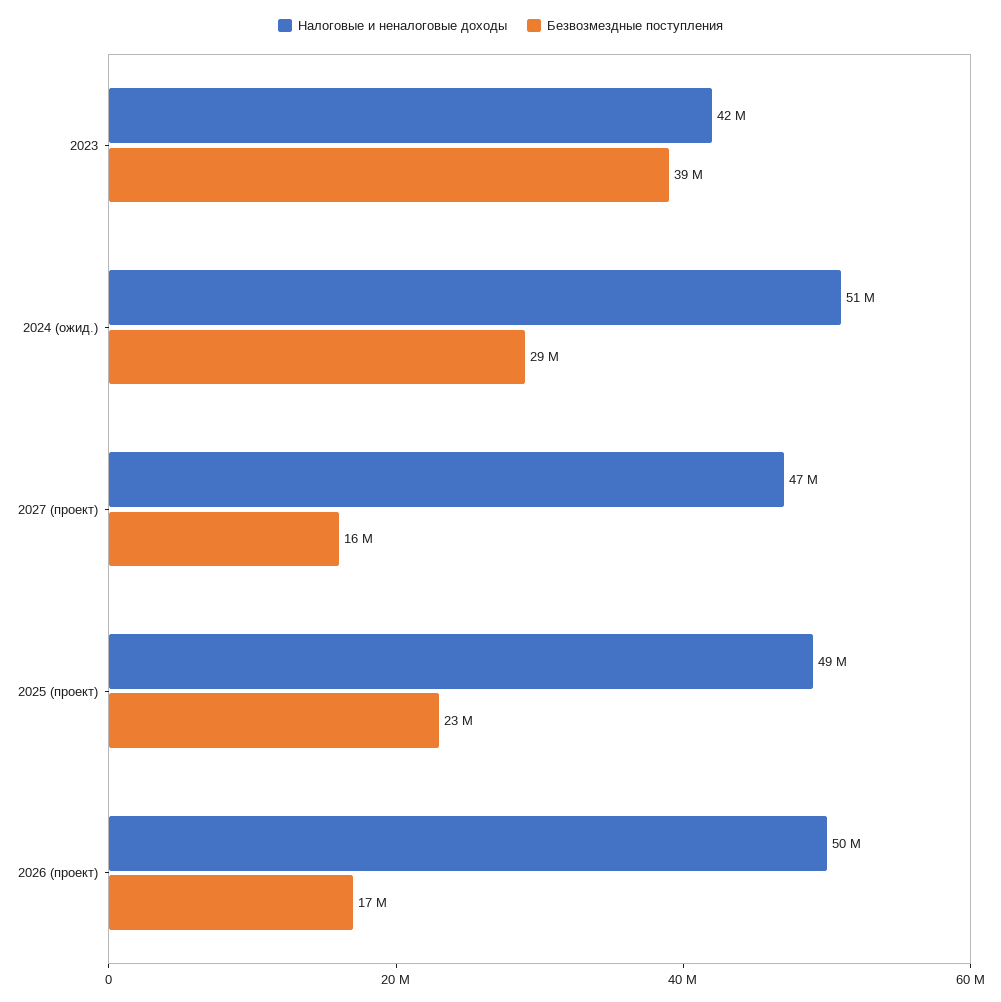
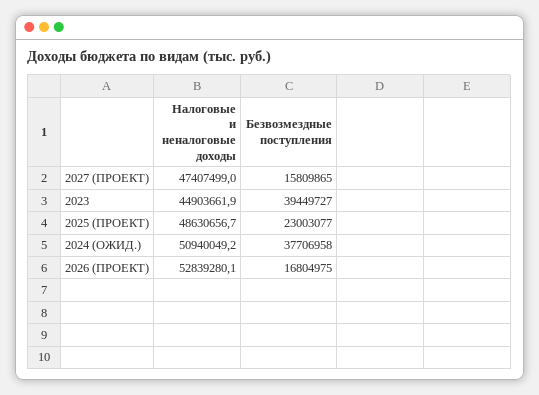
Налоговые и неналоговые доходы, 2023: 42000000 -> 44903661.9
Безвозмездные поступления, 2024 (ожид.): 29000000 -> 37706958
Налоговые и неналоговые доходы, 2026 (проект): 50000000 -> 52839280.1

